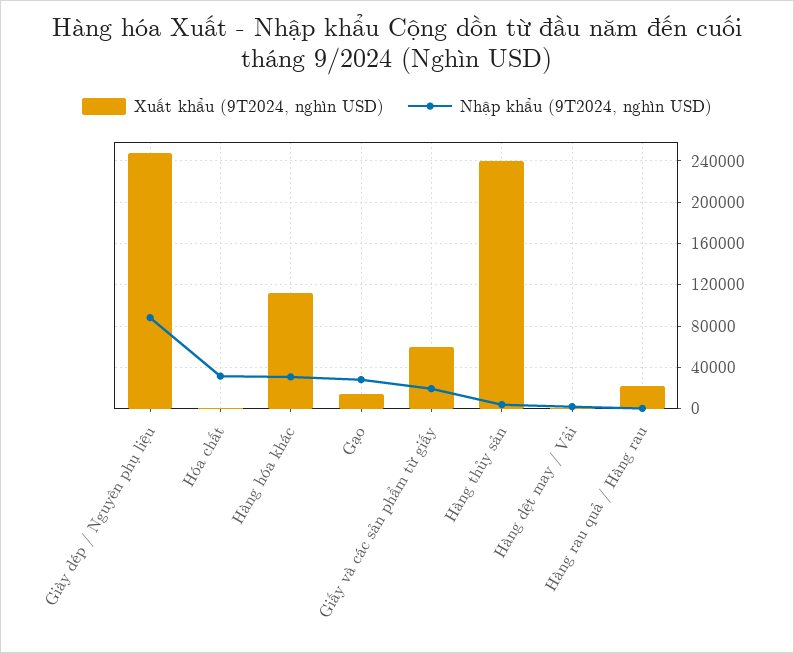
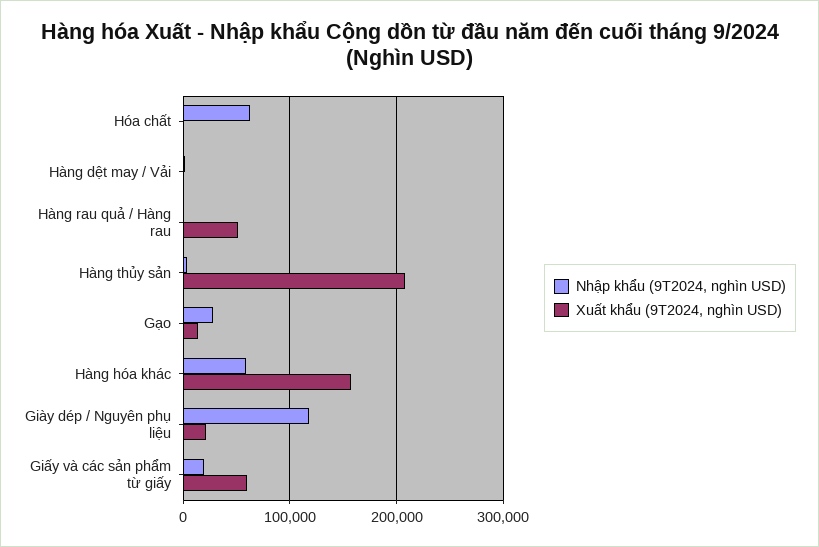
Xuất khẩu (9T2024, nghìn USD), Giày dép / Nguyên phụ liệu: 250000 -> 20000
Nhập khẩu (9T2024, nghìn USD), Giày dép / Nguyên phụ liệu: 90000 -> 120000
Nhập khẩu (9T2024, nghìn USD), Hóa chất: 30000 -> 60000
Xuất khẩu (9T2024, nghìn USD), Hàng hóa khác: 110000 -> 160000
Nhập khẩu (9T2024, nghìn USD), Hàng hóa khác: 30000 -> 60000
Xuất khẩu (9T2024, nghìn USD), Hàng thủy sản: 240000 -> 210000
Xuất khẩu (9T2024, nghìn USD), Hàng rau quả / Hàng rau: 20000 -> 50000

